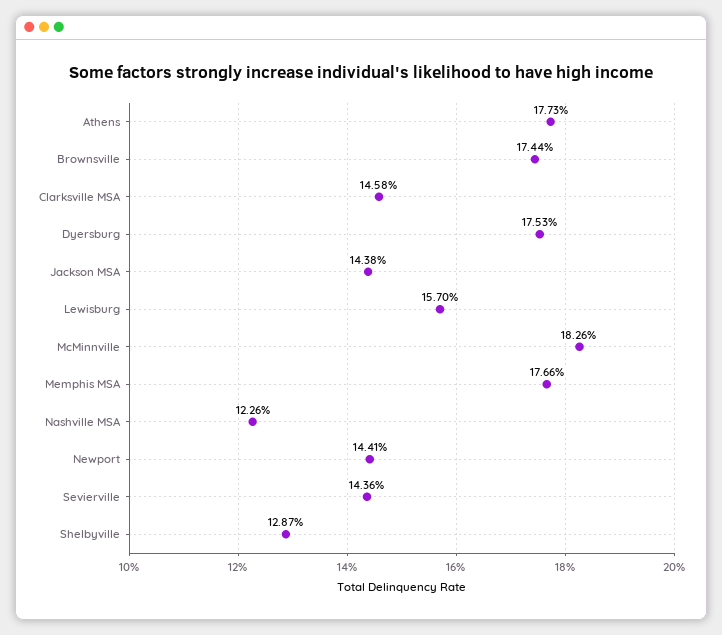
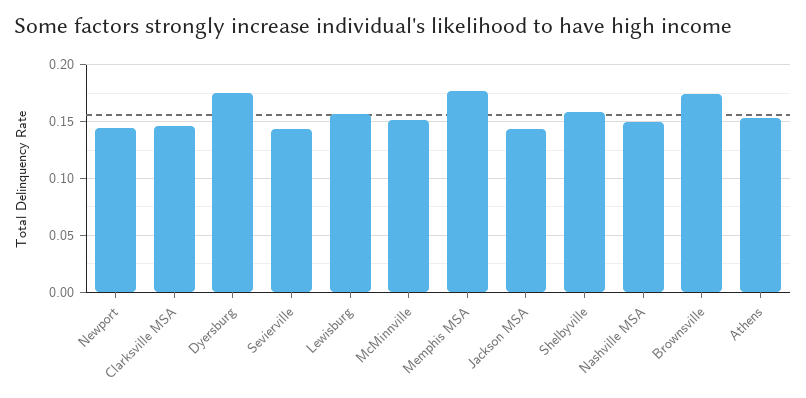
Athens: 0.1773 -> 0.15
McMinnville: 0.1826 -> 0.15
Nashville MSA: 0.1226 -> 0.15
Shelbyville: 0.1287 -> 0.16

